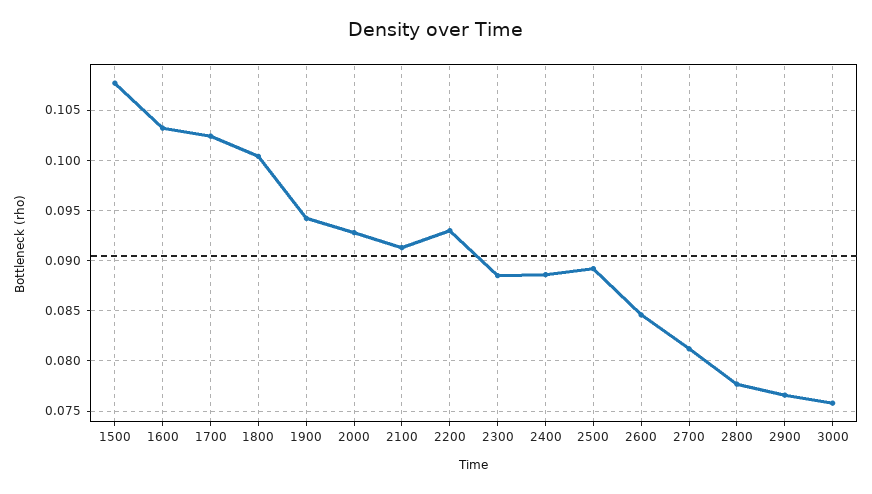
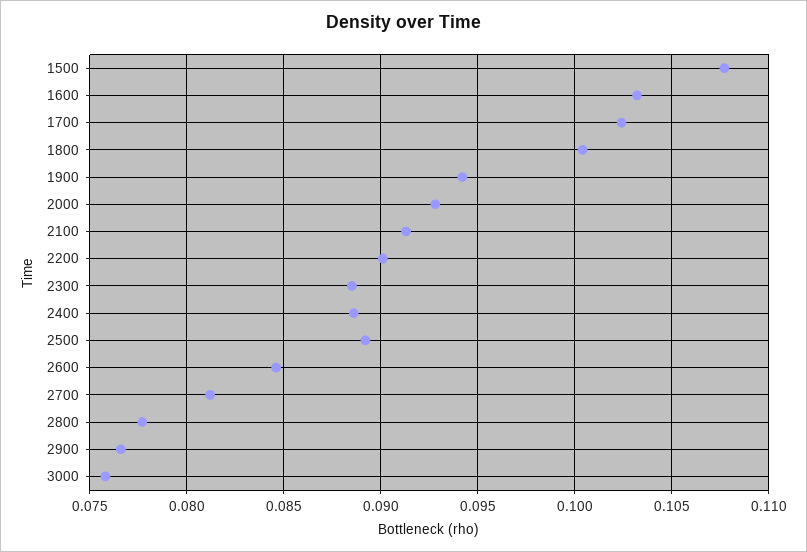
2200: 0.093 -> 0.09

